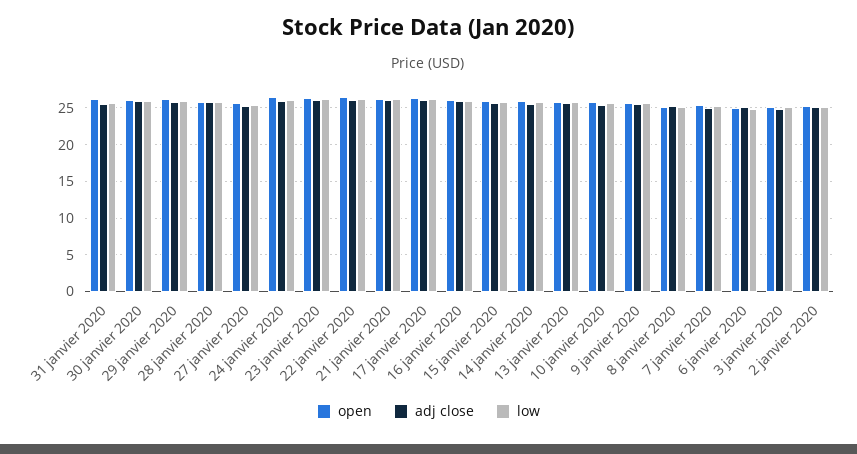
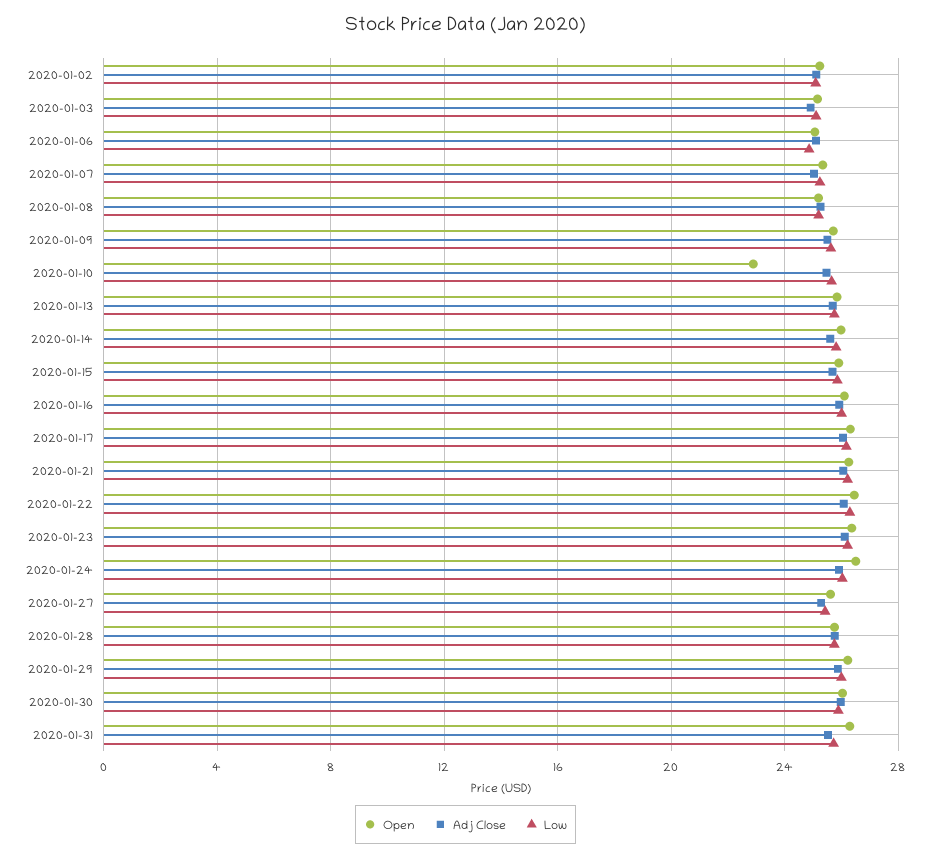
open, 10 janvier 2020: 26 -> 23

